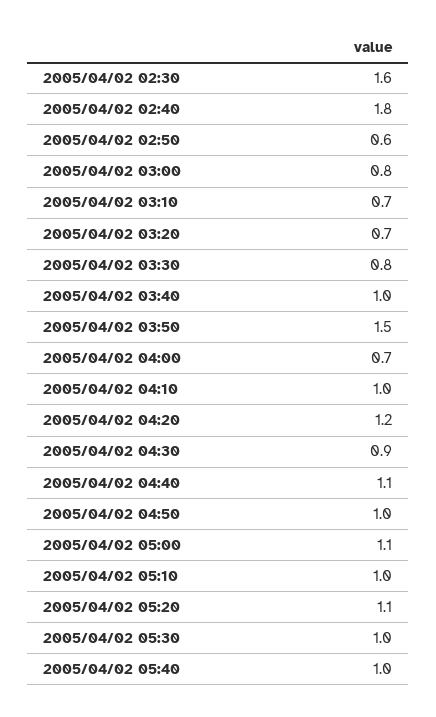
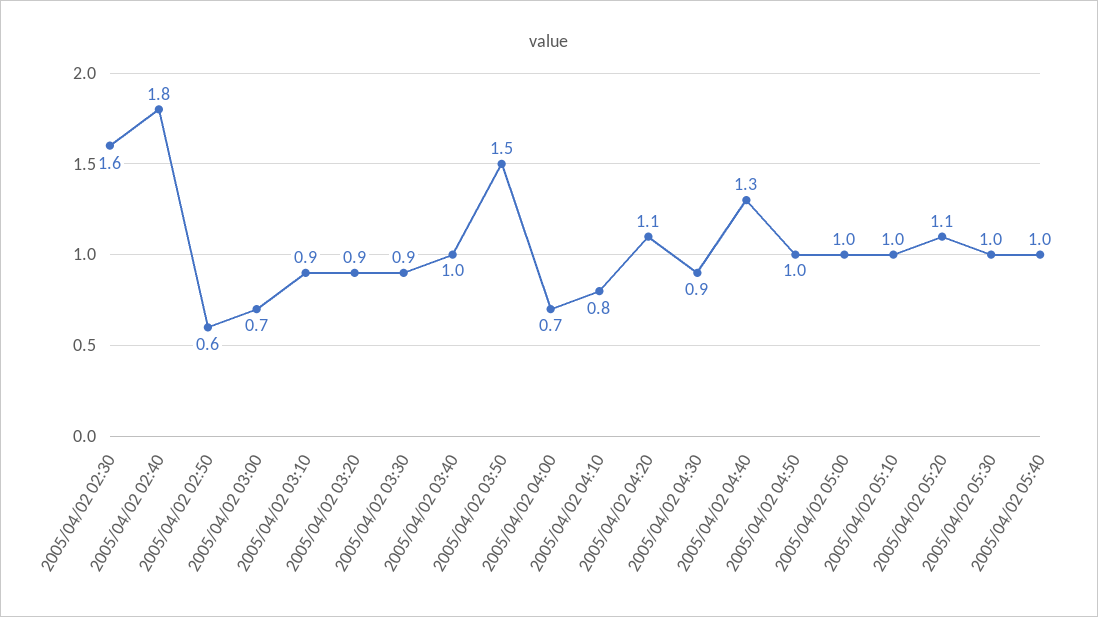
2005/04/02 03:00: 0.8 -> 0.7
2005/04/02 03:10: 0.7 -> 0.9
2005/04/02 03:20: 0.7 -> 0.9
2005/04/02 03:30: 0.8 -> 0.9
2005/04/02 04:10: 1 -> 0.8
2005/04/02 04:20: 1.2 -> 1.1
2005/04/02 04:40: 1.1 -> 1.3
2005/04/02 05:00: 1.1 -> 1

